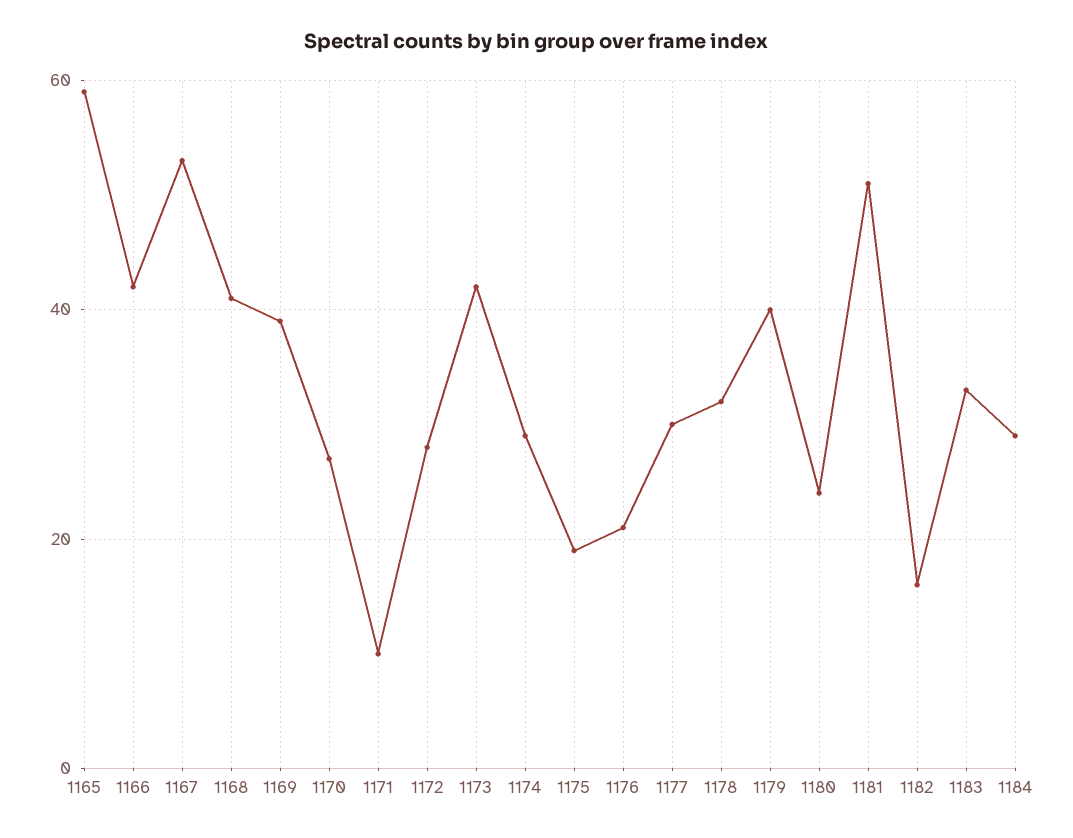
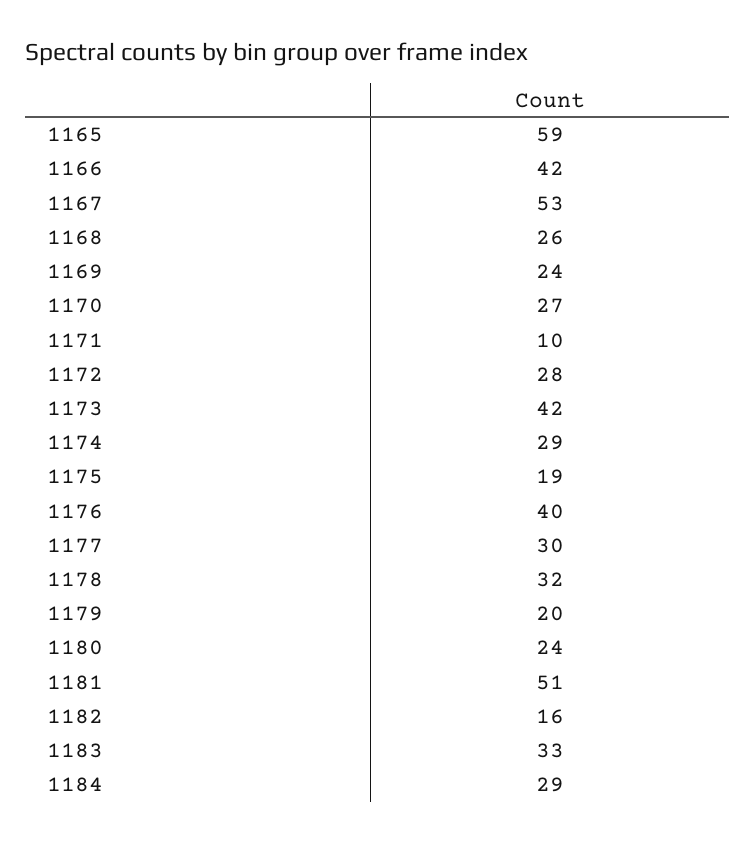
1168: 40 -> 26
1169: 40 -> 24
1176: 20 -> 40
1179: 40 -> 20

